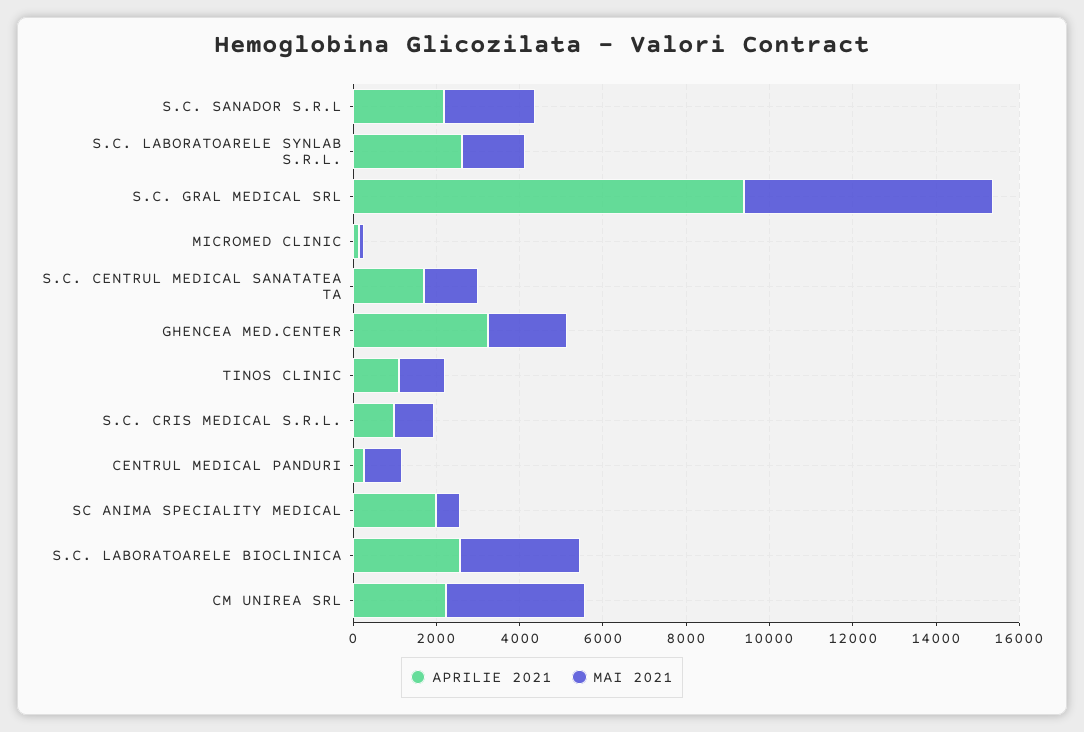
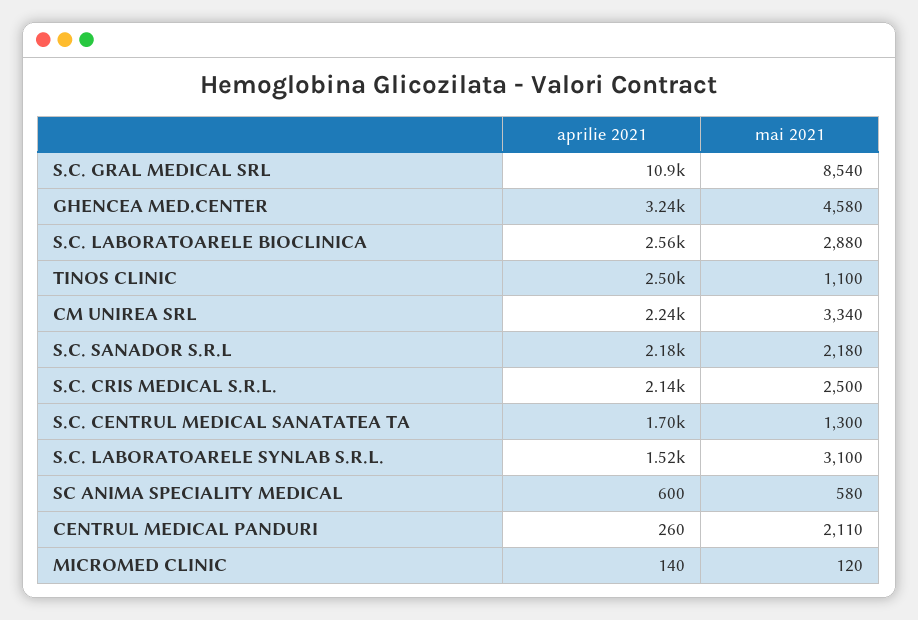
APRILIE 2021, S.C. LABORATOARELE SYNLAB S.R.L.: 2500 -> 1520
MAI 2021, S.C. LABORATOARELE SYNLAB S.R.L.: 1500 -> 3100
APRILIE 2021, S.C. GRAL MEDICAL SRL: 9500 -> 10900
MAI 2021, S.C. GRAL MEDICAL SRL: 6000 -> 8540
MAI 2021, GHENCEA MED.CENTER: 2000 -> 4580
APRILIE 2021, TINOS CLINIC: 1000 -> 2500
APRILIE 2021, S.C. CRIS MEDICAL S.R.L.: 1000 -> 2140
MAI 2021, S.C. CRIS MEDICAL S.R.L.: 1000 -> 2500
MAI 2021, CENTRUL MEDICAL PANDURI: 1000 -> 2110
APRILIE 2021, SC ANIMA SPECIALITY MEDICAL: 2000 -> 600

